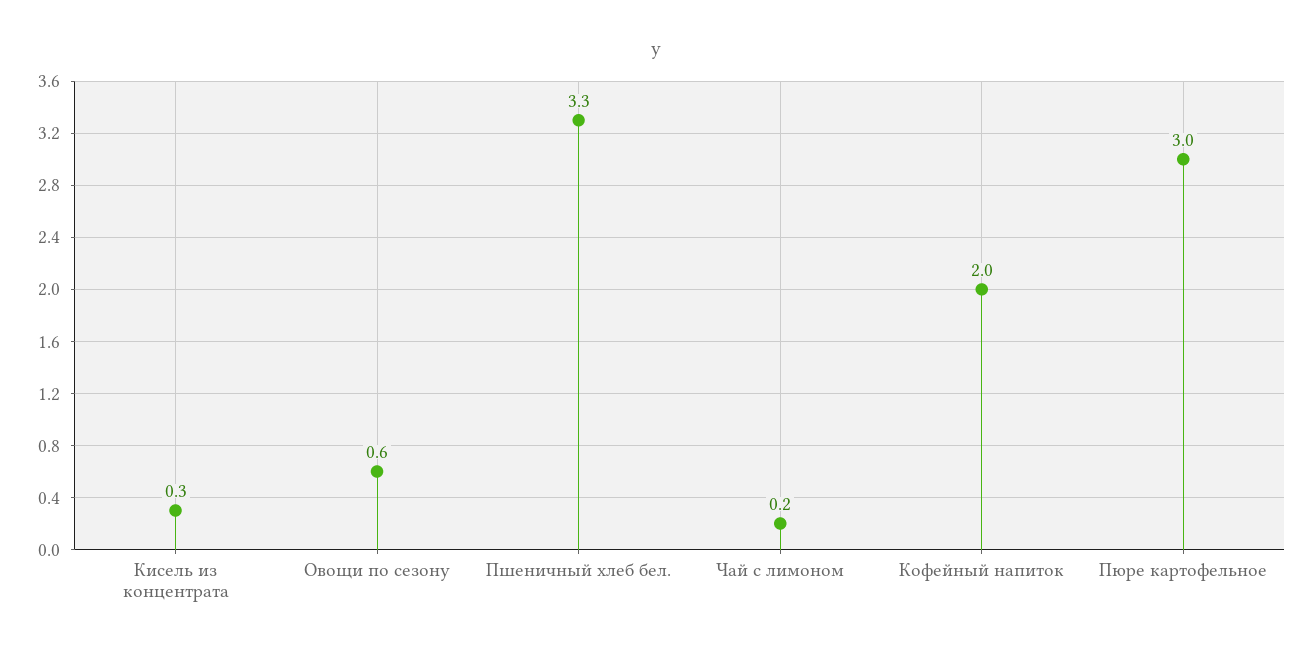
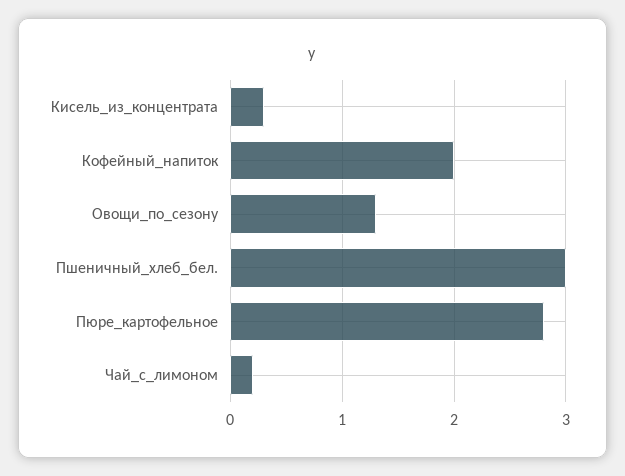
Овощи по сезону: 0.6 -> 1.3
Пшеничный хлеб бел.: 3.3 -> 3
Пюре картофельное: 3 -> 2.8

